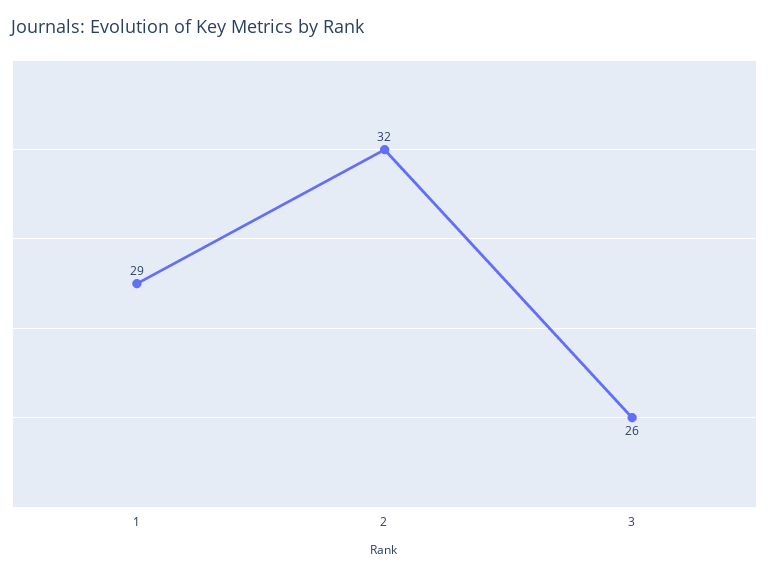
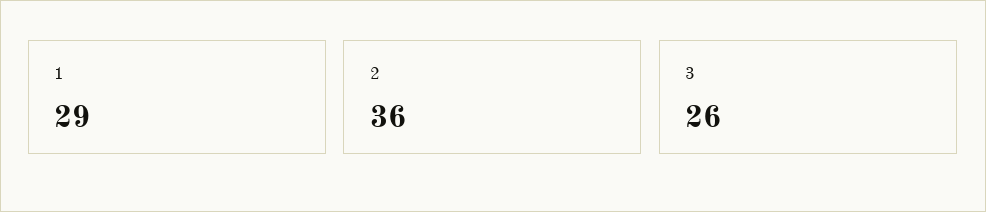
2: 32 -> 36

